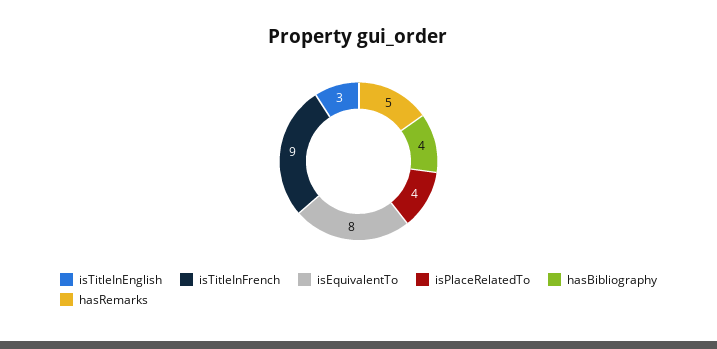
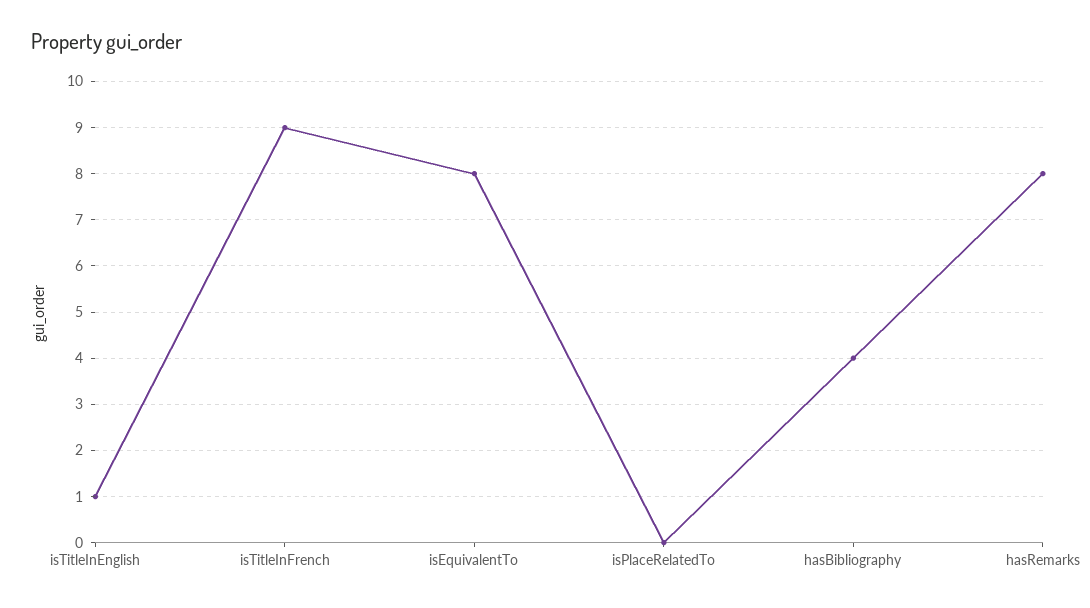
isTitleInEnglish: 3 -> 1
isPlaceRelatedTo: 4 -> 0
hasRemarks: 5 -> 8

